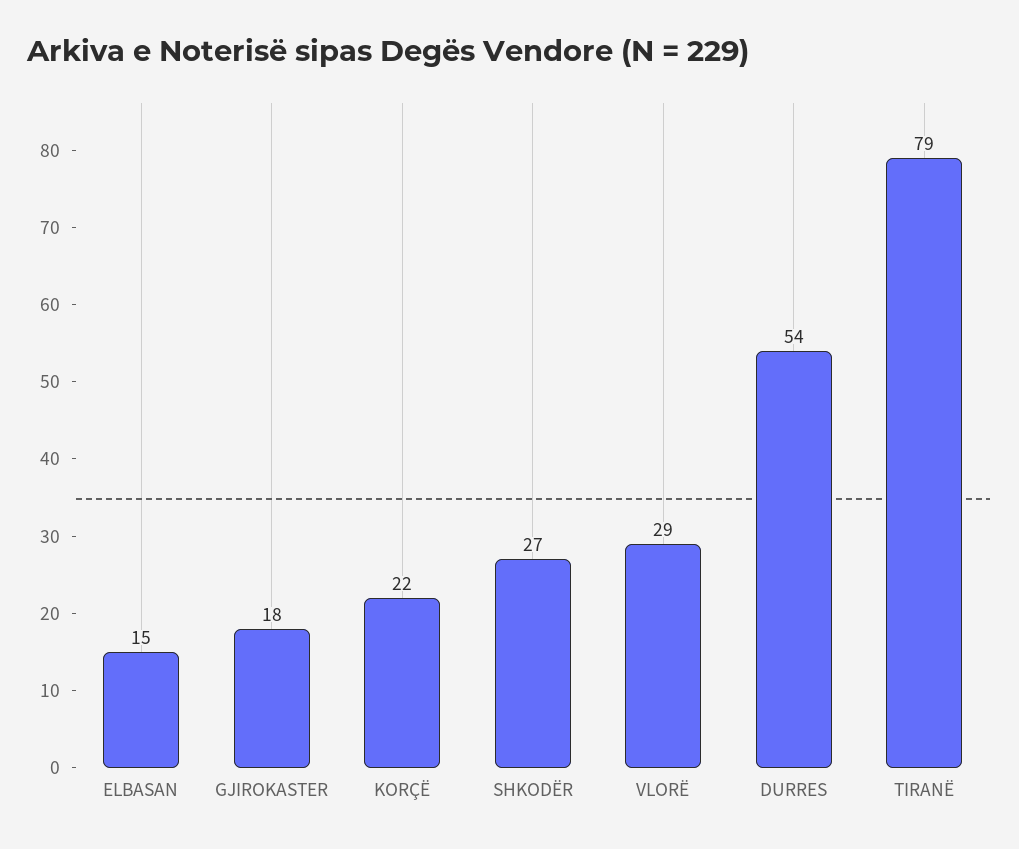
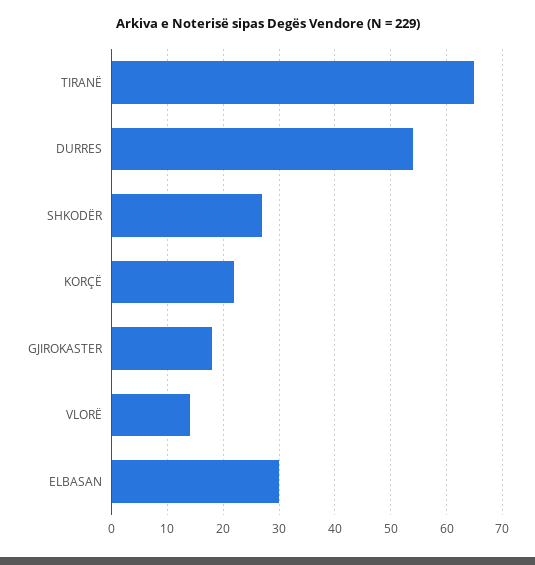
ELBASAN: 15 -> 30
VLORË: 29 -> 15
TIRANË: 79 -> 65

